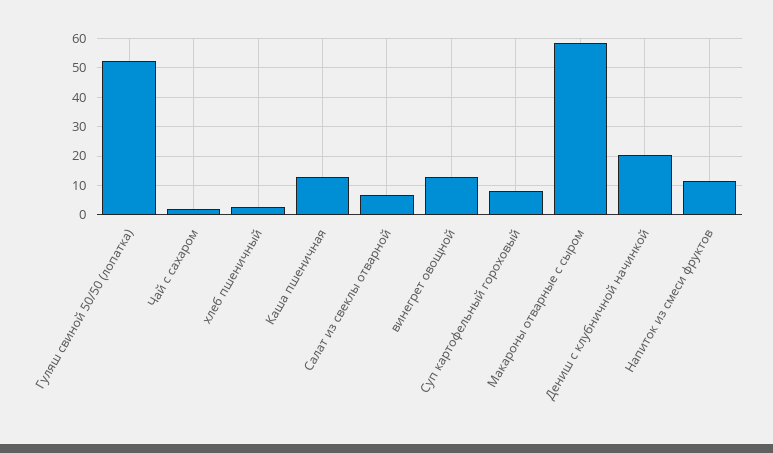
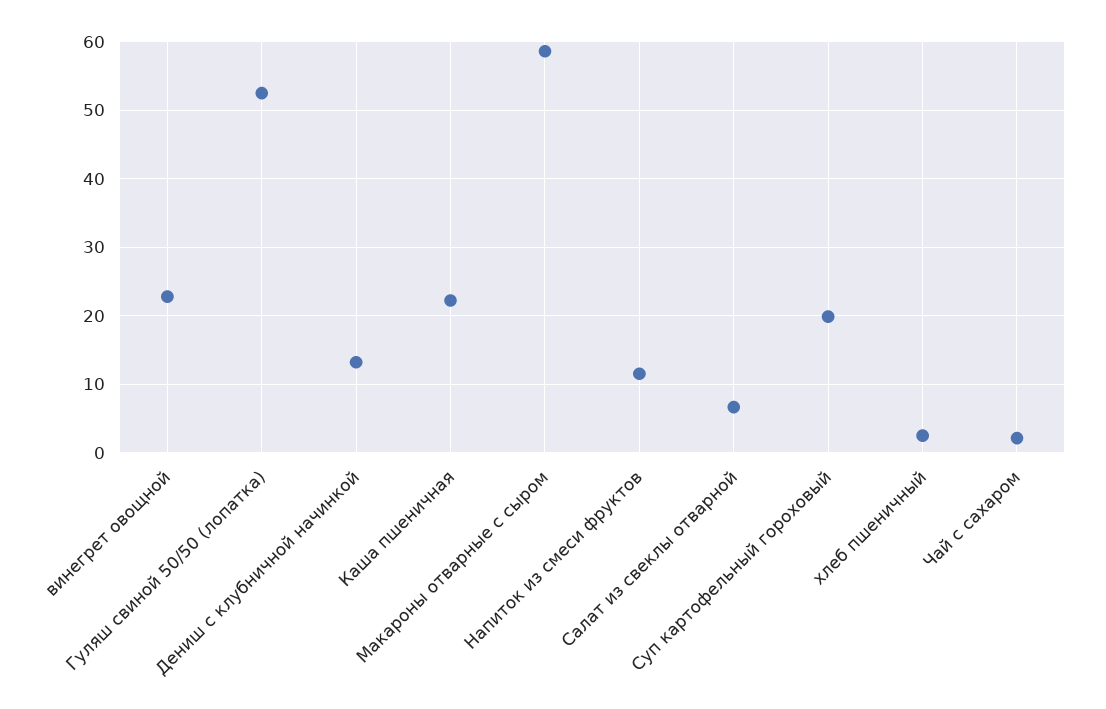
Каша пшеничная: 12.5 -> 22
винегрет овощной: 12.5 -> 23
Суп картофельный гороховый: 7.5 -> 20
Дениш с клубничной начинкой: 20 -> 13

